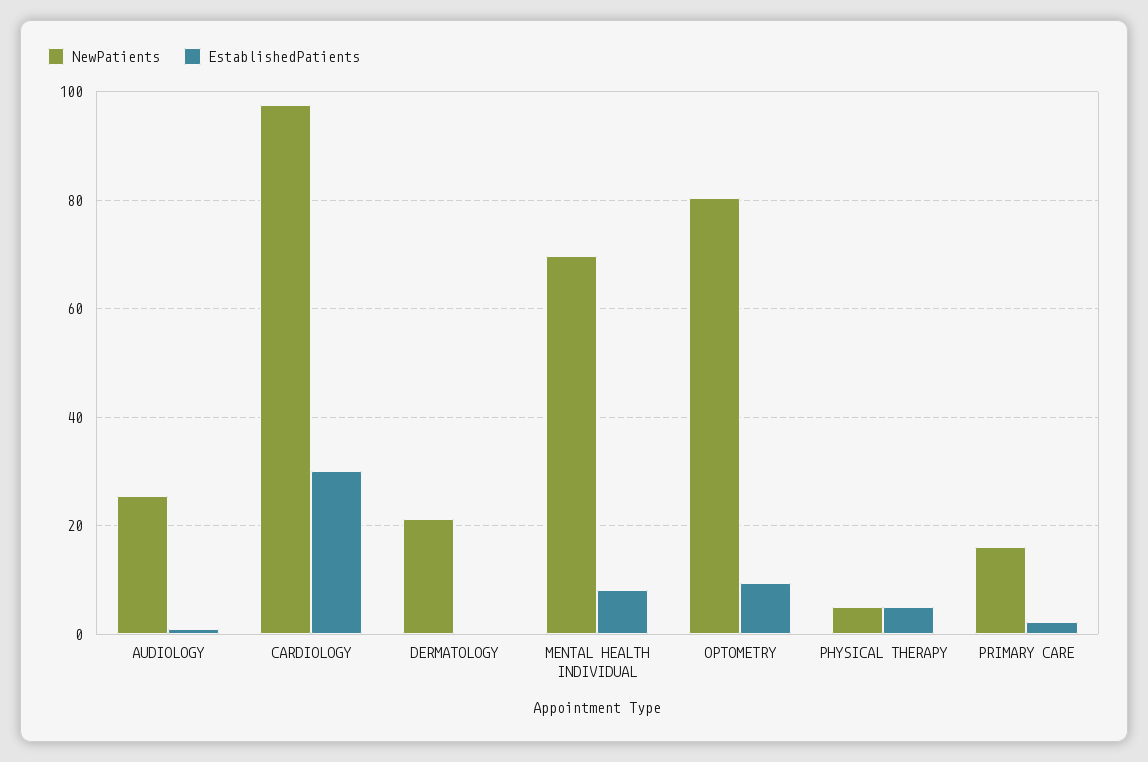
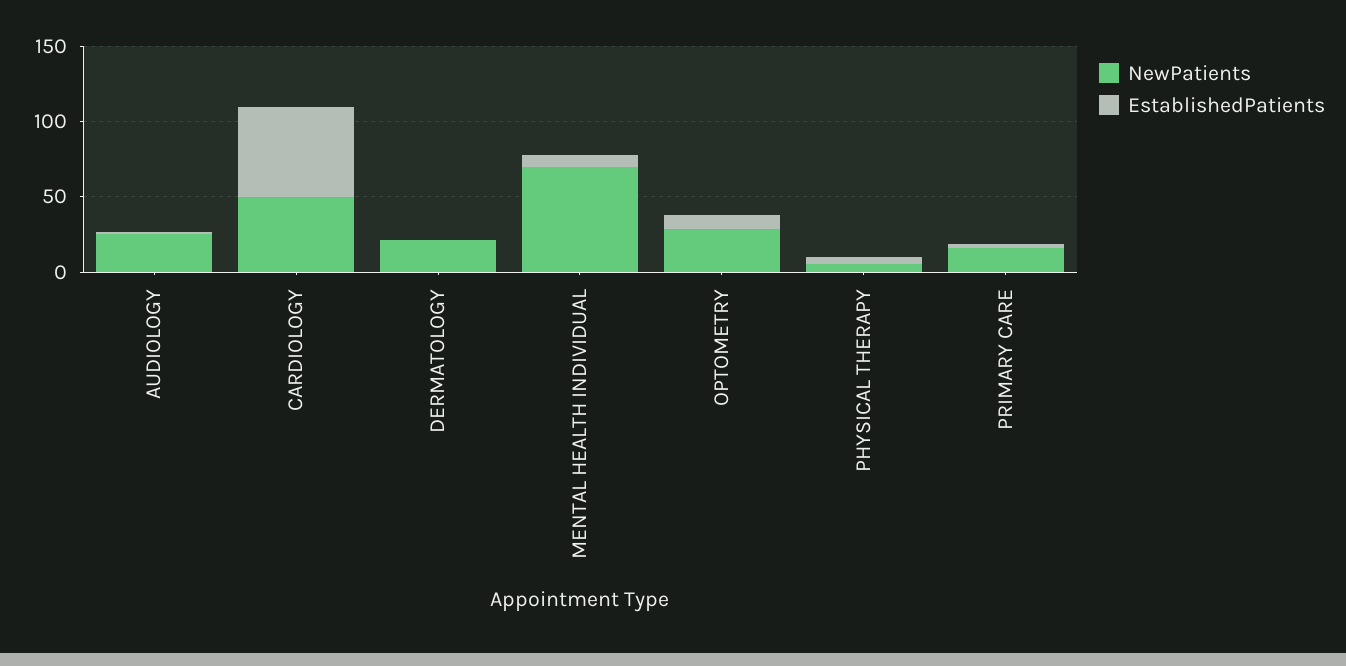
NewPatients, CARDIOLOGY: 98 -> 50
EstablishedPatients, CARDIOLOGY: 30 -> 60
NewPatients, OPTOMETRY: 80 -> 30

